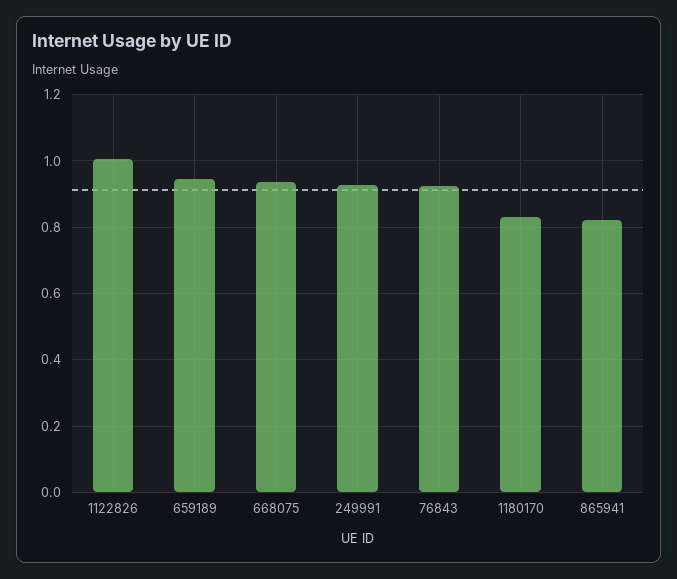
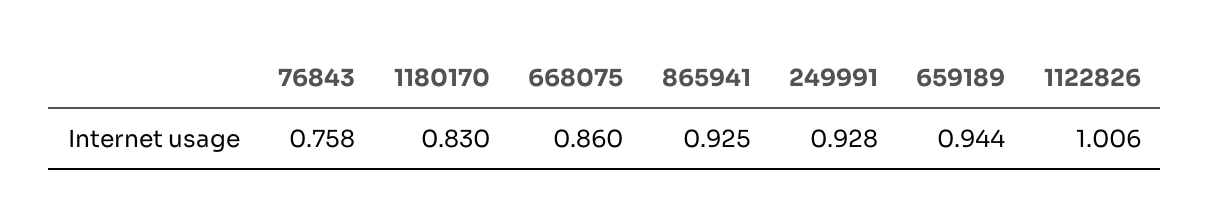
668075: 0.94 -> 0.86
76843: 0.92 -> 0.758
865941: 0.82 -> 0.925

